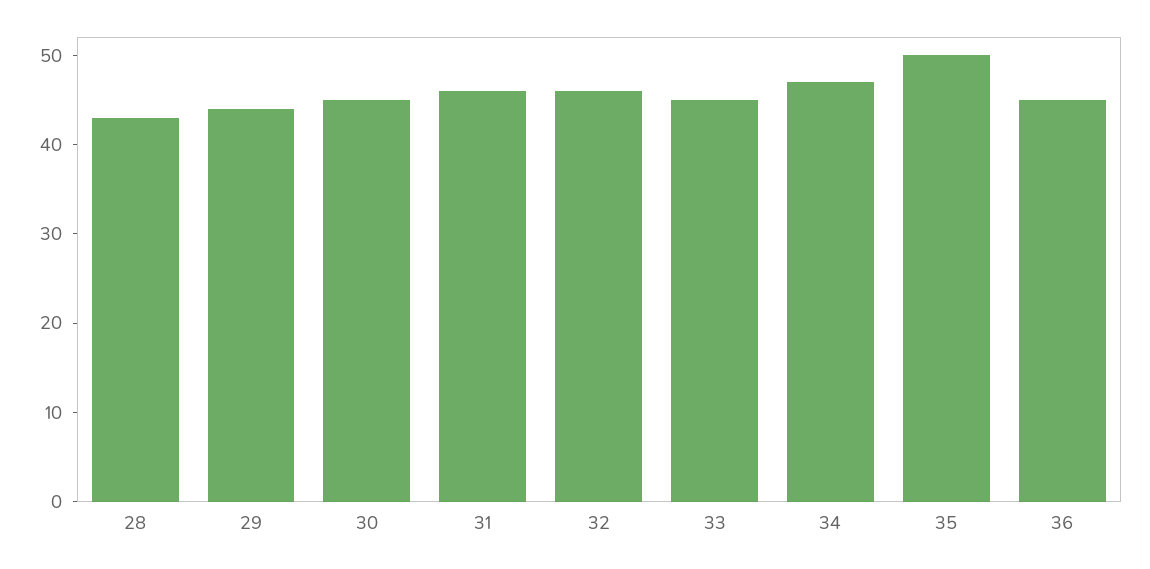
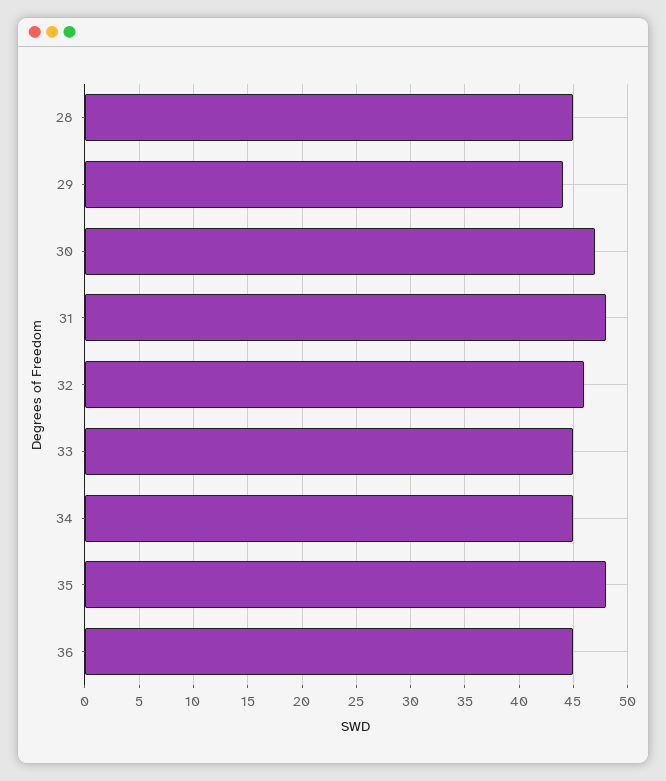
28: 43 -> 45
30: 45 -> 47
31: 46 -> 48
34: 47 -> 45
35: 50 -> 48

